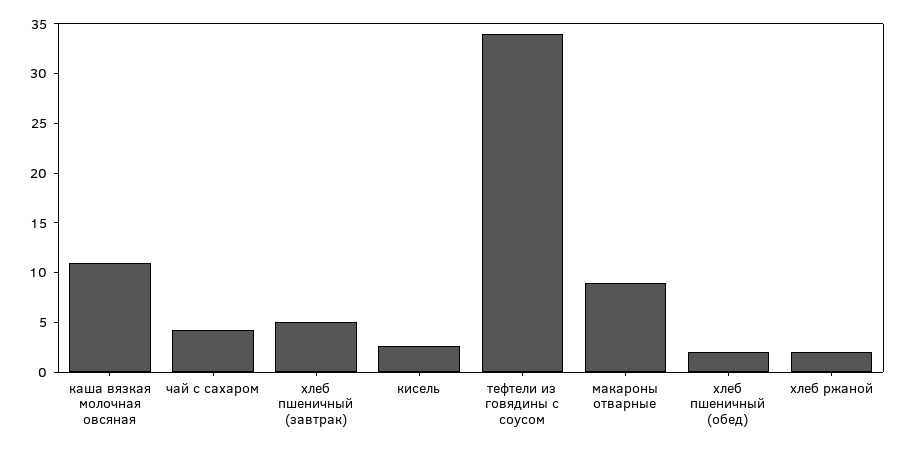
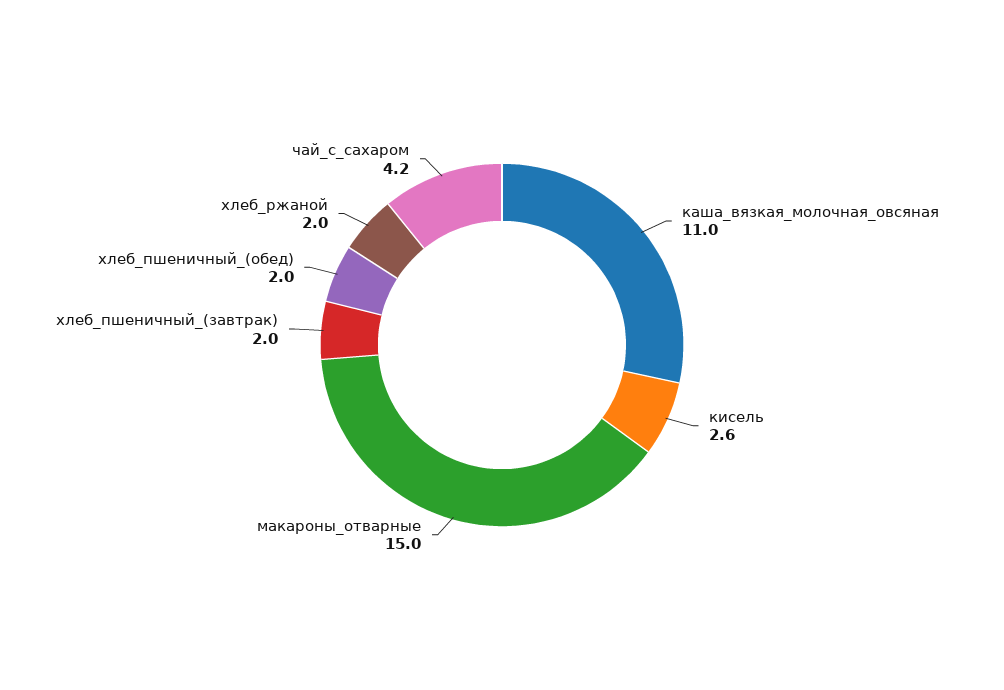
хлеб пшеничный (завтрак): 5 -> 2
тефтели из говядины с соусом: 34 -> none
макароны отварные: 9 -> 15

